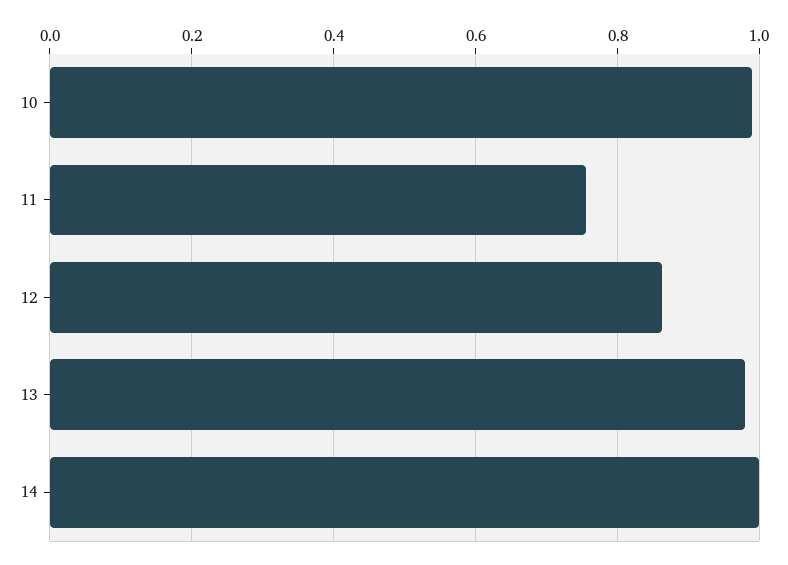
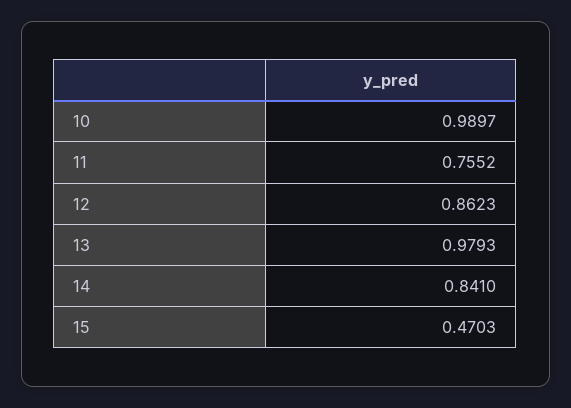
14: 1 -> 0.841
15: none -> 0.4703

